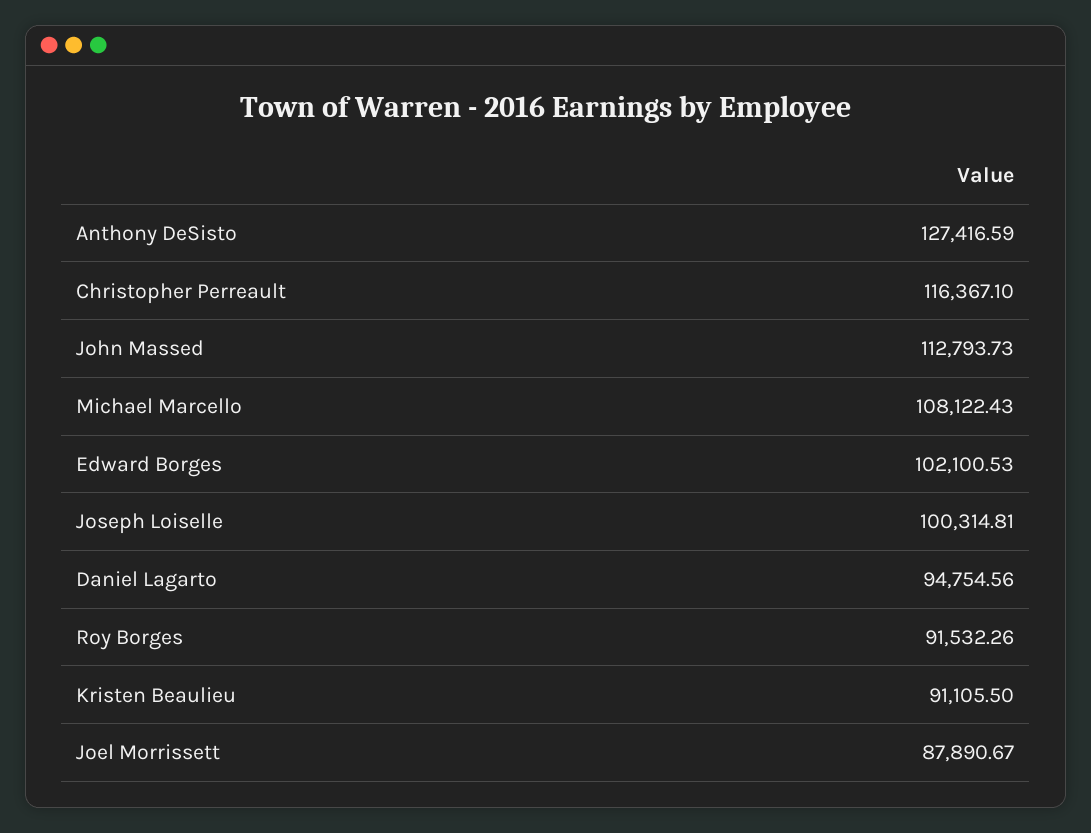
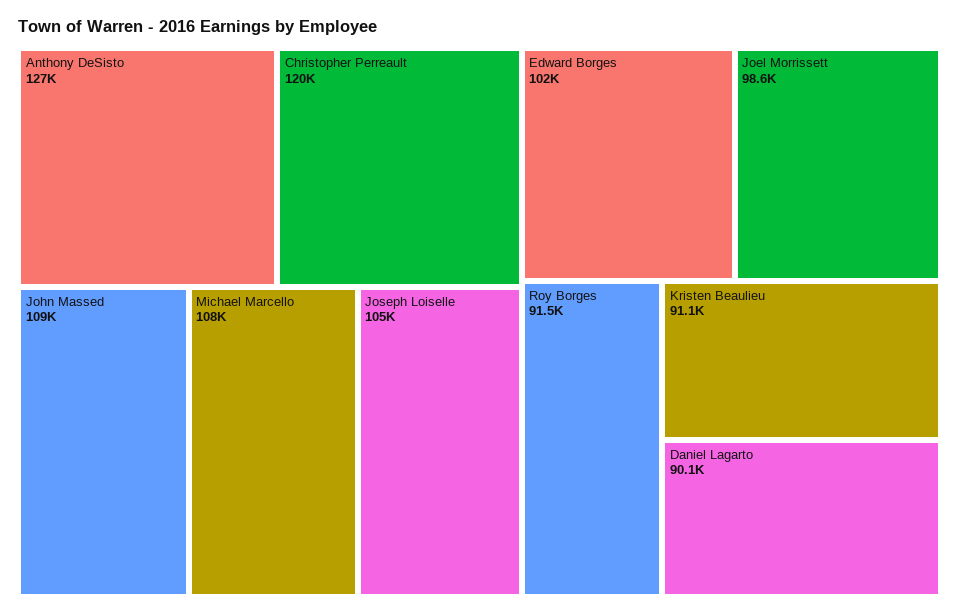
Christopher Perreault: 116367.1 -> 120000
John Massed: 112793.73 -> 109000
Joseph Loiselle: 100314.81 -> 105000
Daniel Lagarto: 94754.56 -> 90100
Joel Morrissett: 87890.67 -> 98600

